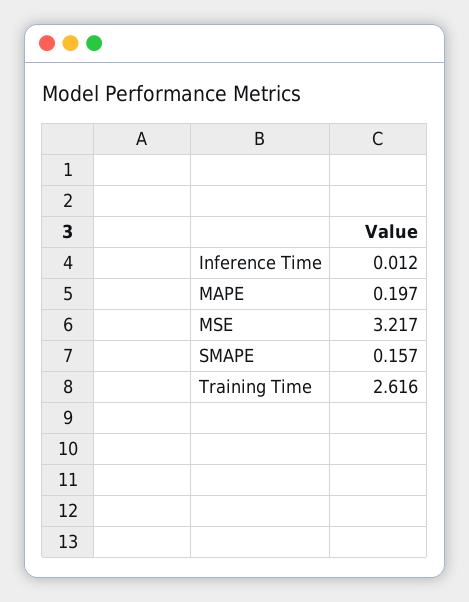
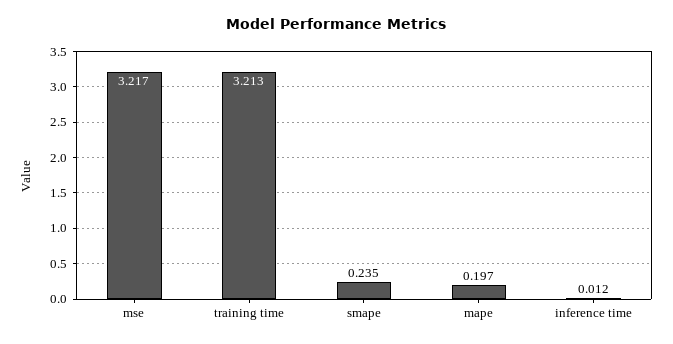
SMAPE: 0.157 -> 0.235
Training Time: 2.616 -> 3.213

